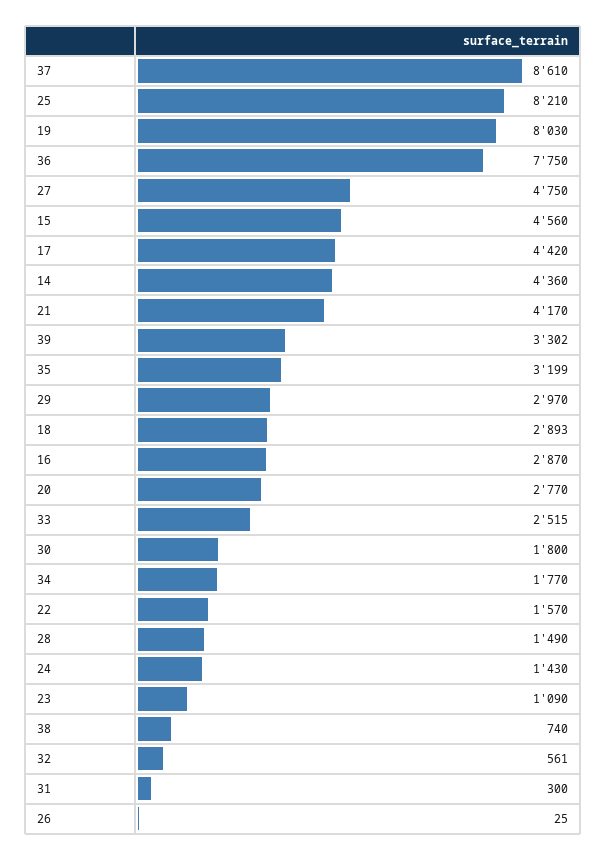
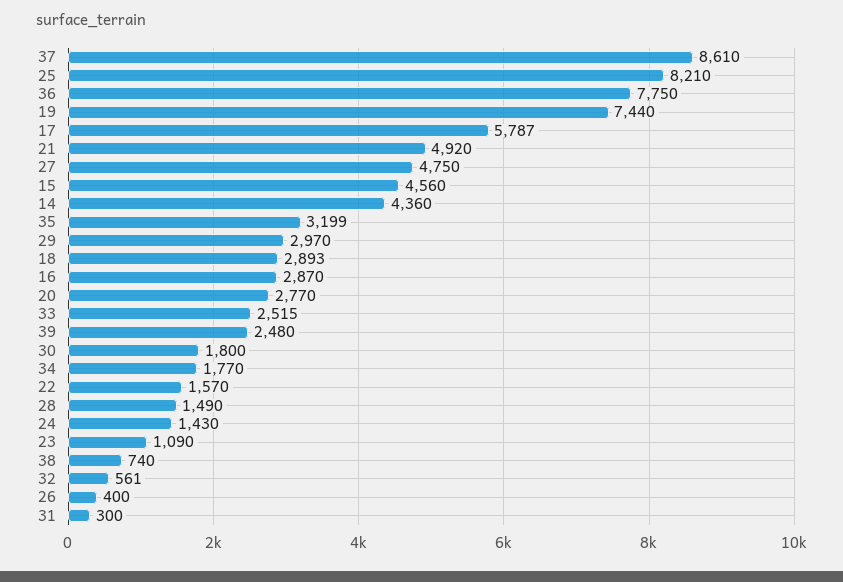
19: 8030 -> 7440
17: 4420 -> 5787
21: 4170 -> 4920
39: 3302 -> 2480
26: 25 -> 400

